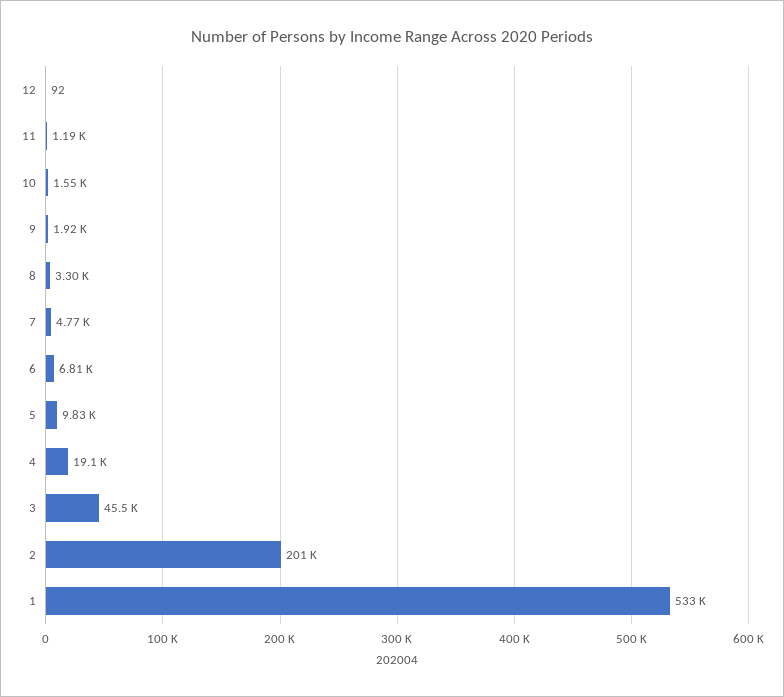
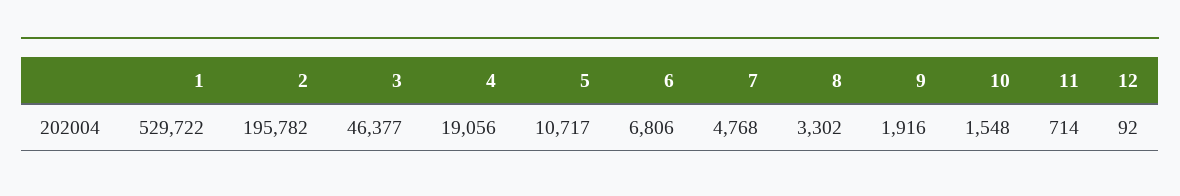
11: 1190 -> 714
5: 9830 -> 10717
3: 45500 -> 46377
2: 201000 -> 195782
1: 533000 -> 529722

